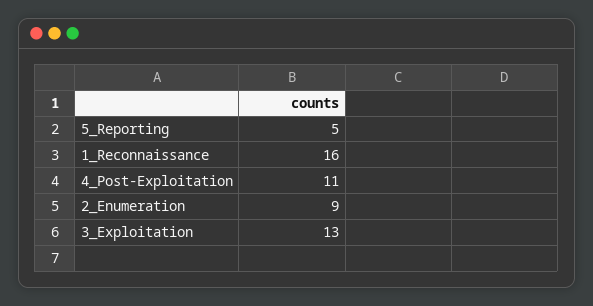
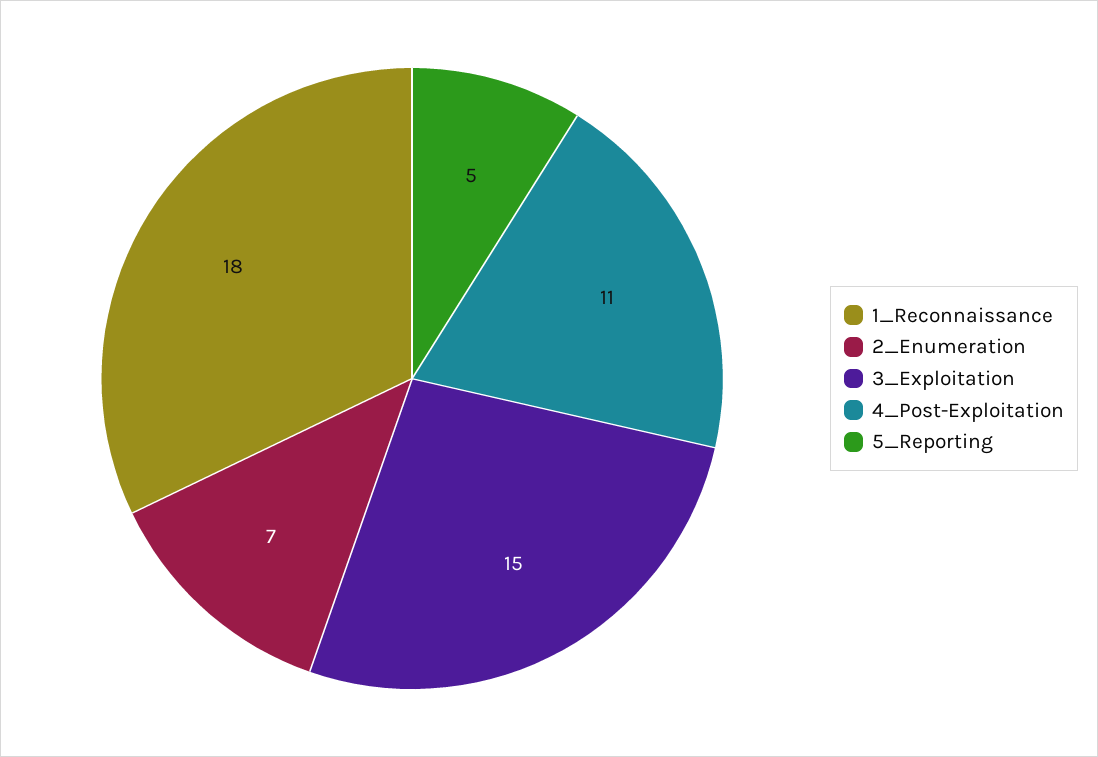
1_Reconnaissance: 16 -> 18
2_Enumeration: 9 -> 7
3_Exploitation: 13 -> 15

